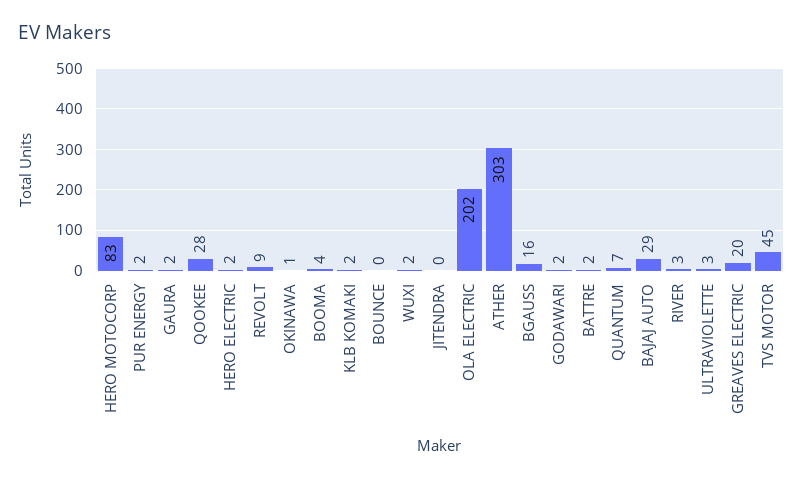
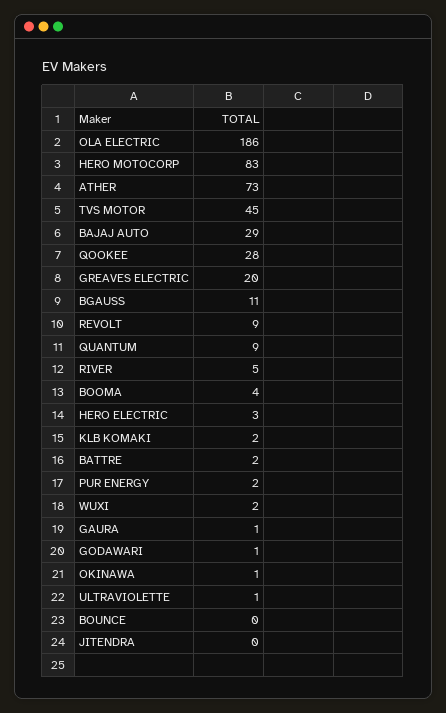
GAURA: 2 -> 1
HERO ELECTRIC: 2 -> 3
OLA ELECTRIC: 202 -> 186
ATHER: 303 -> 73
BGAUSS: 16 -> 11
GODAWARI: 2 -> 1
QUANTUM: 7 -> 9
RIVER: 3 -> 5
ULTRAVIOLETTE: 3 -> 1

